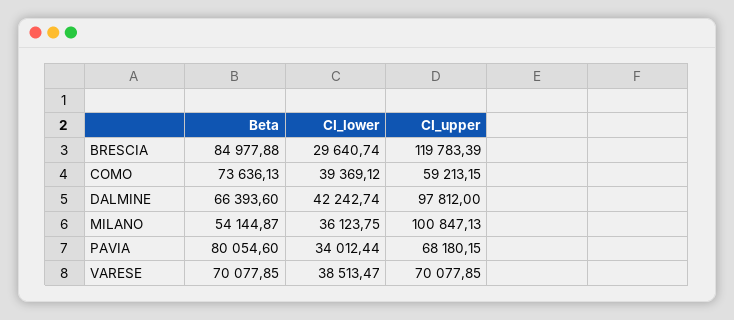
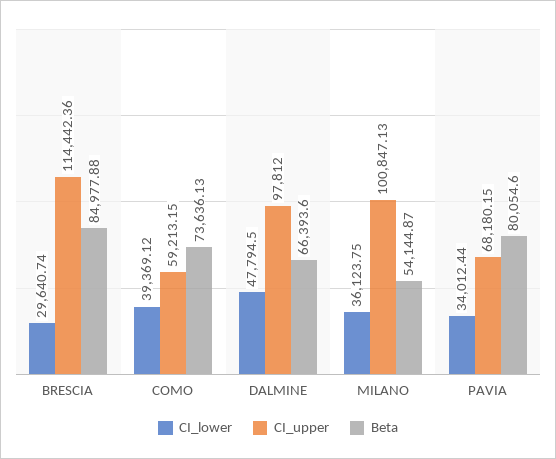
CI_upper, BRESCIA: 119783.39 -> 114442.36
CI_lower, DALMINE: 42242.74 -> 47794.5
Beta, VARESE: 70077.85 -> none
CI_lower, VARESE: 38513.47 -> none
CI_upper, VARESE: 70077.85 -> none

